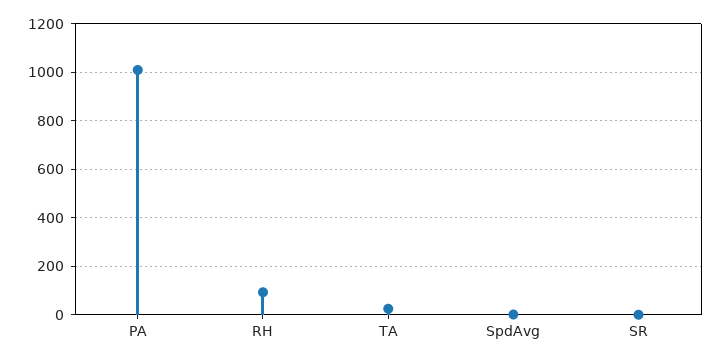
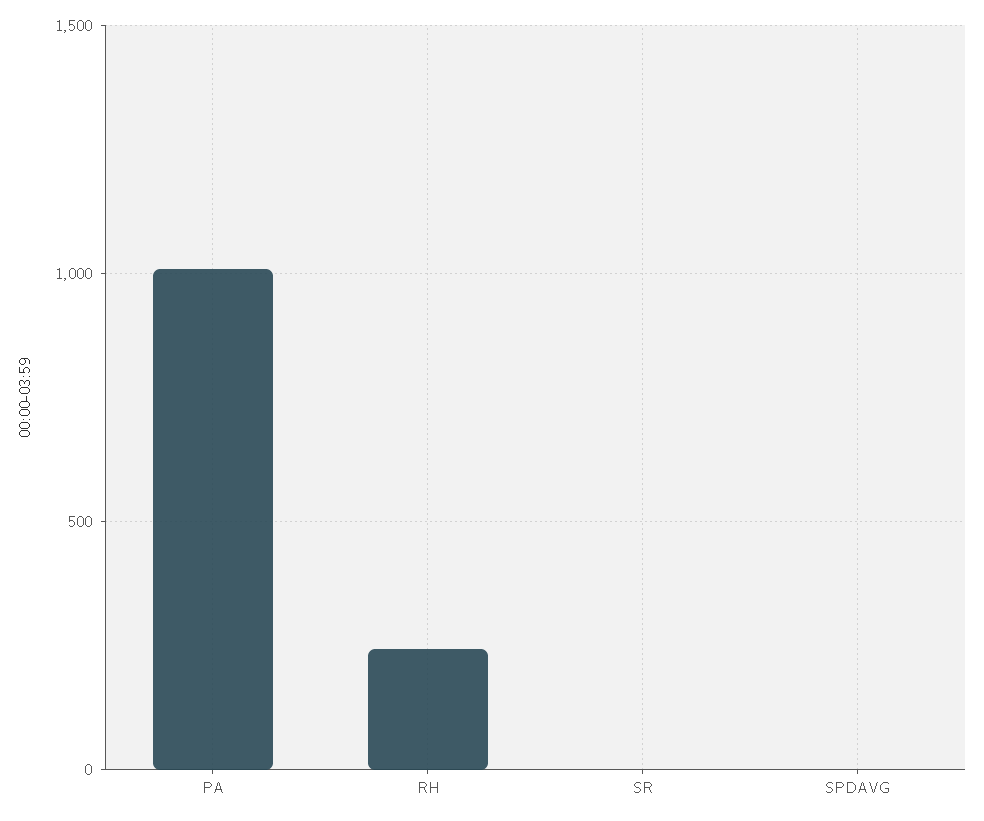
RH: 100 -> 250
TA: 25 -> none

